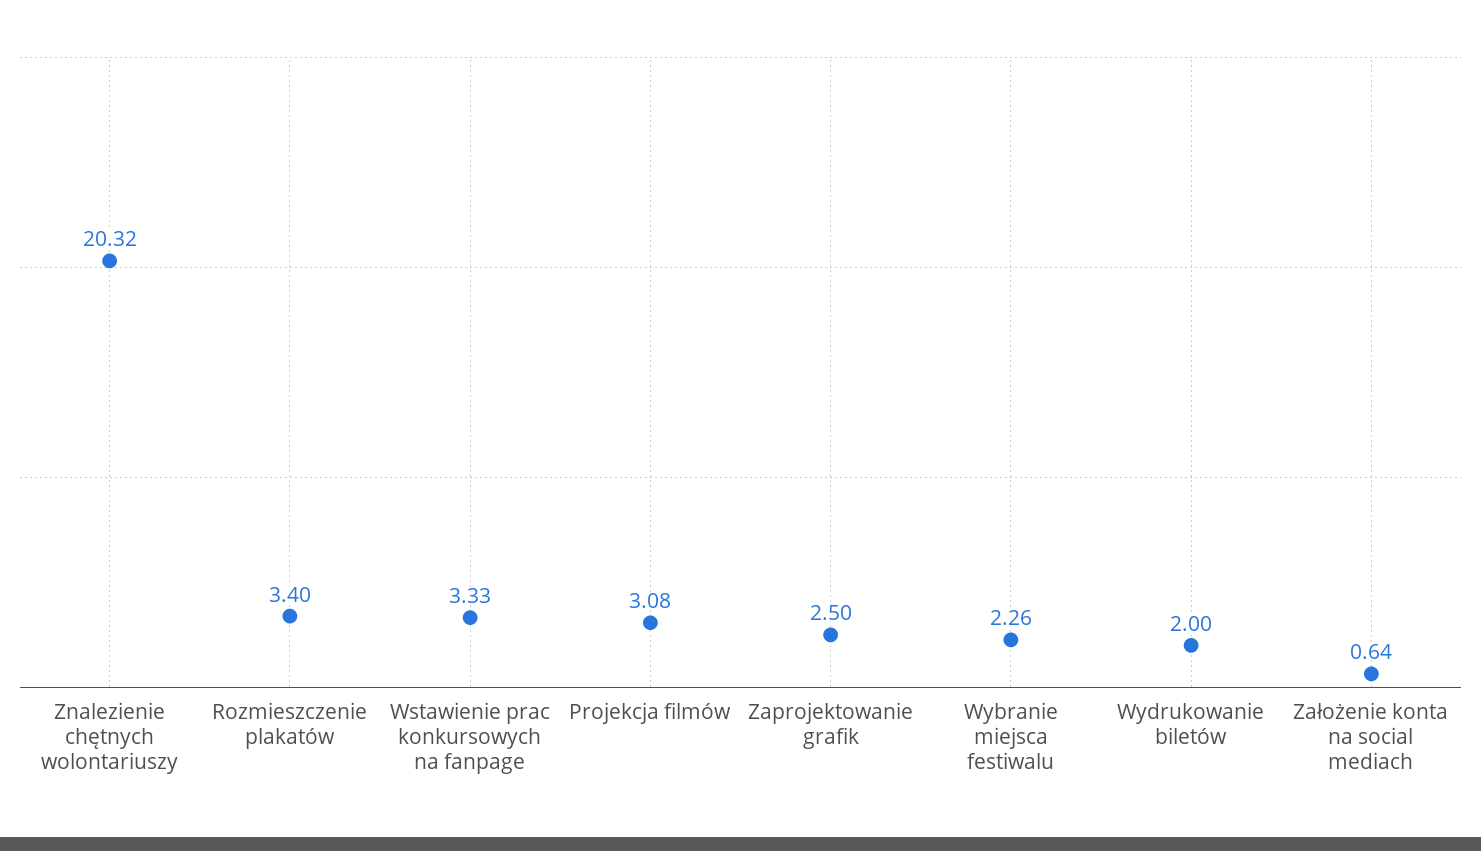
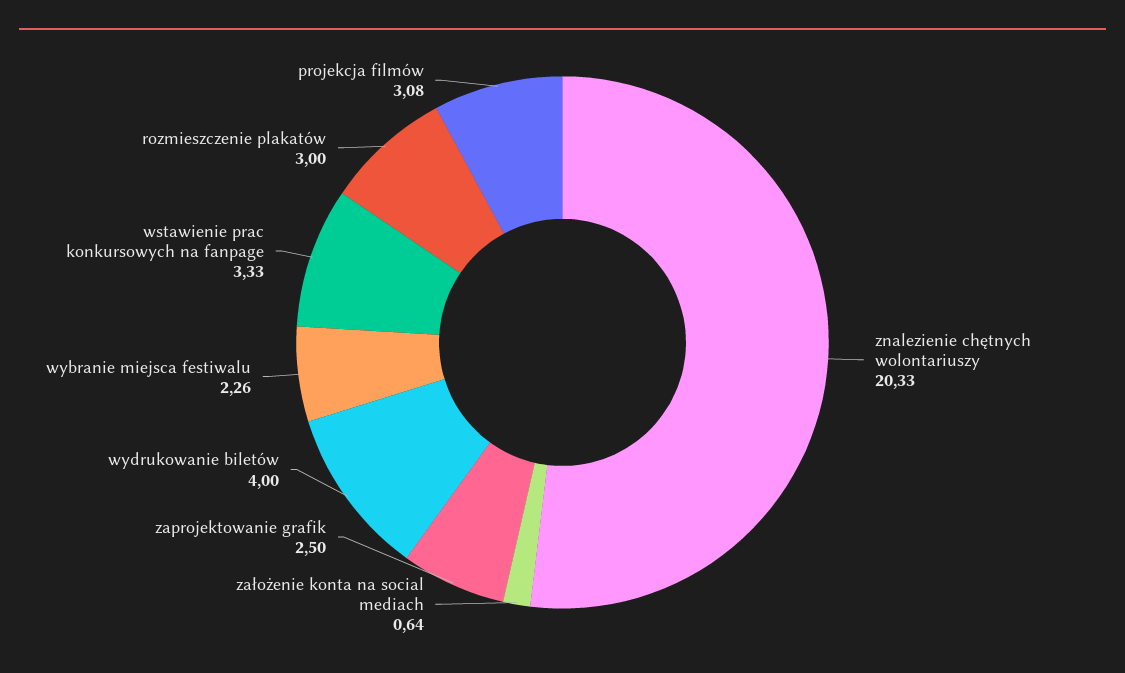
Znalezienie chętnych wolontariuszy: 20.32 -> 20.33
Rozmieszczenie plakatów: 3.4 -> 3
Wydrukowanie biletów: 2 -> 4

